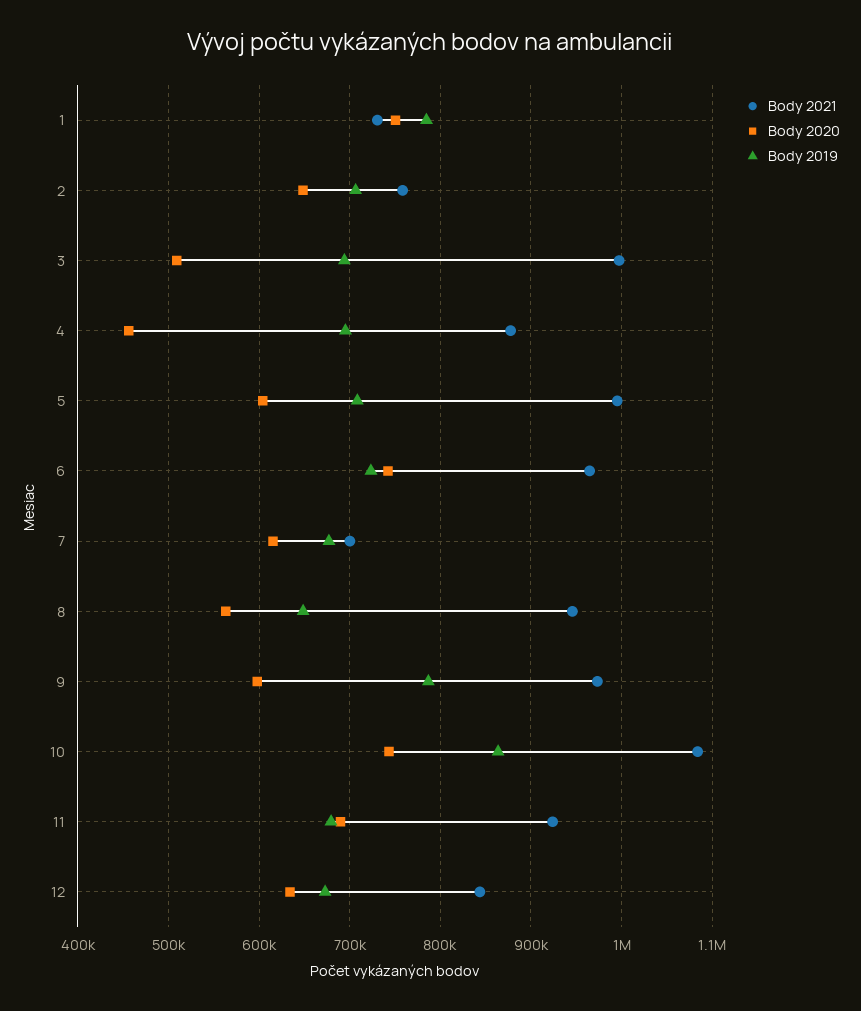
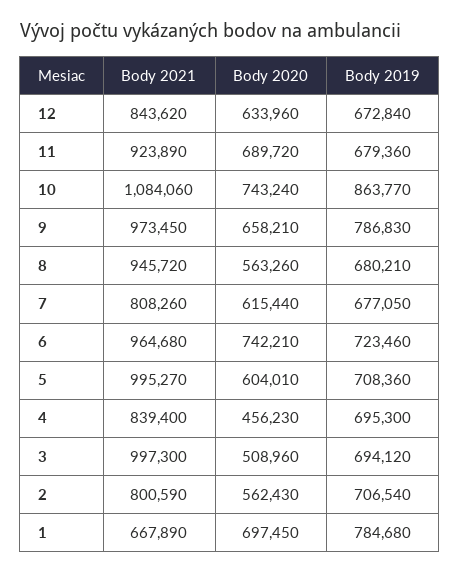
Body 2021, 1: 730000 -> 667890
Body 2020, 1: 750000 -> 697450
Body 2021, 2: 760000 -> 800590
Body 2020, 2: 650000 -> 562430
Body 2021, 4: 880000 -> 839400
Body 2021, 7: 700000 -> 808260
Body 2019, 8: 650000 -> 680210
Body 2020, 9: 600000 -> 658210

